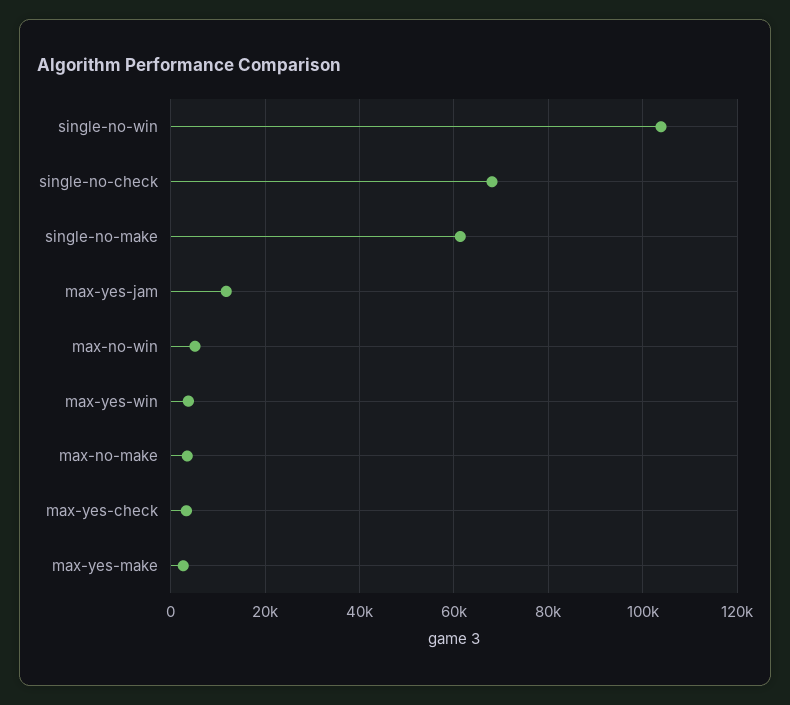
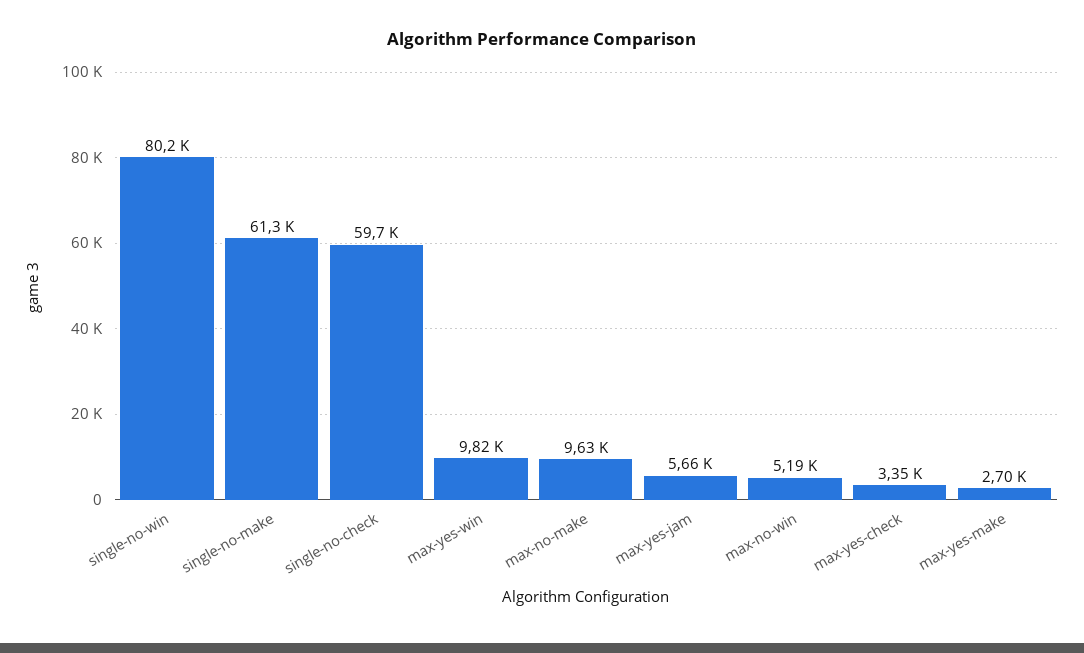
single-no-win: 104000 -> 80200
single-no-check: 68000 -> 59700
max-yes-jam: 12000 -> 5660
max-yes-win: 4000 -> 9820
max-no-make: 4000 -> 9630

